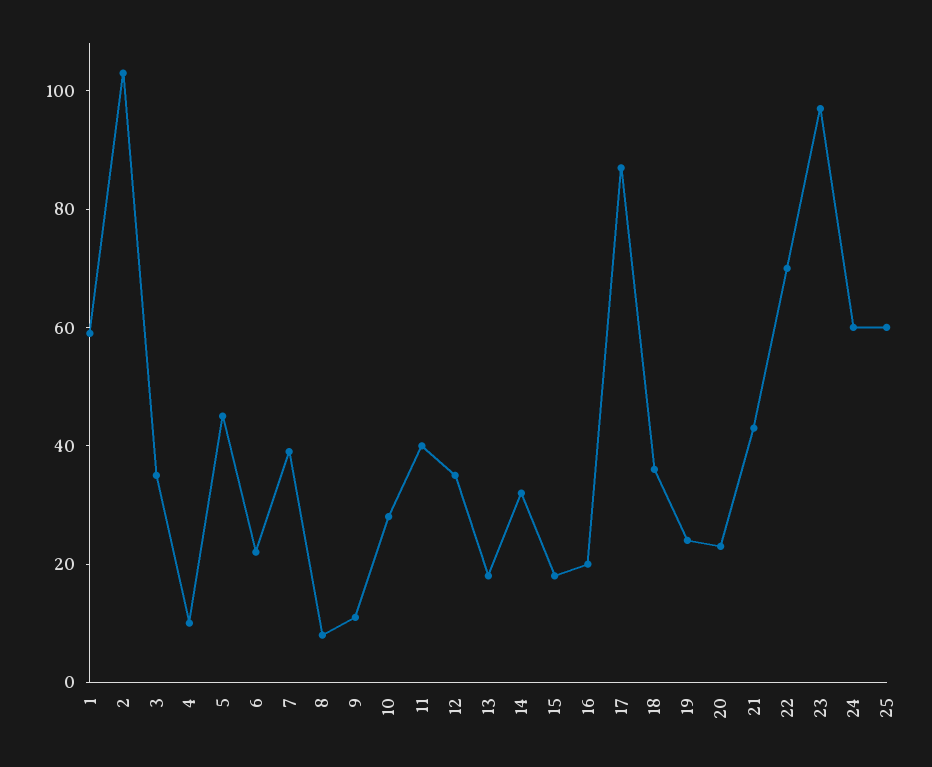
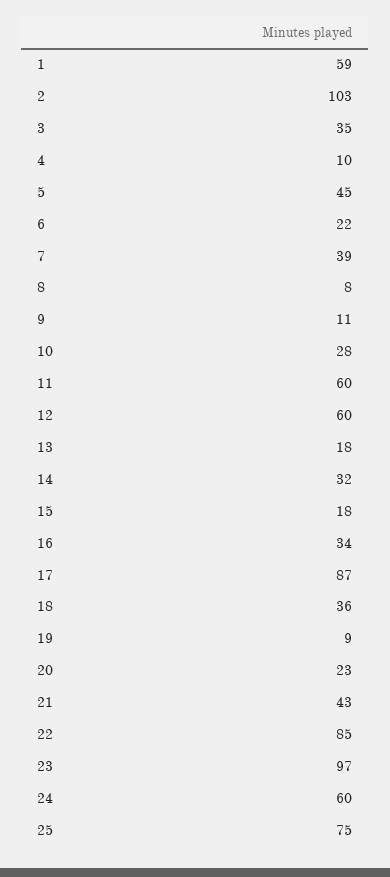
11: 40 -> 60
12: 35 -> 60
16: 20 -> 34
19: 25 -> 9
22: 70 -> 85
25: 60 -> 75

